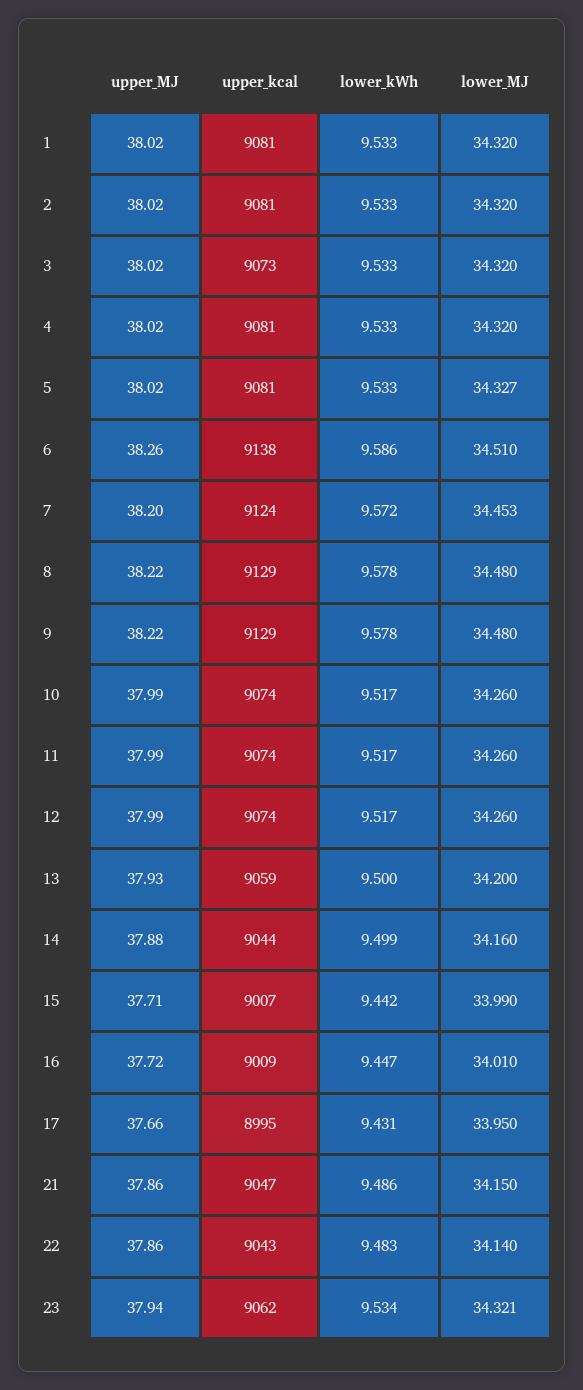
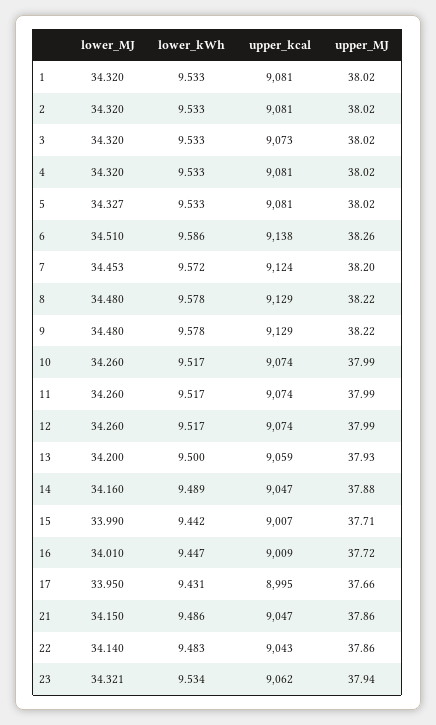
upper_kcal, 14: 9044 -> 9047
lower_kWh, 14: 9.499 -> 9.489

